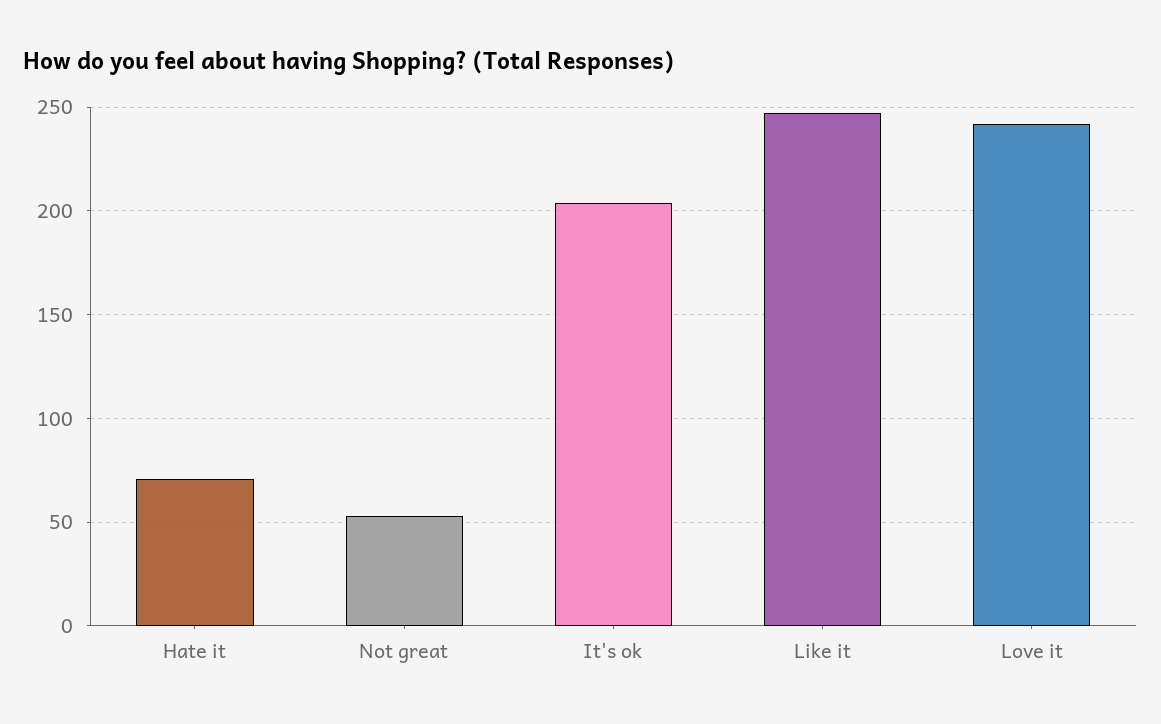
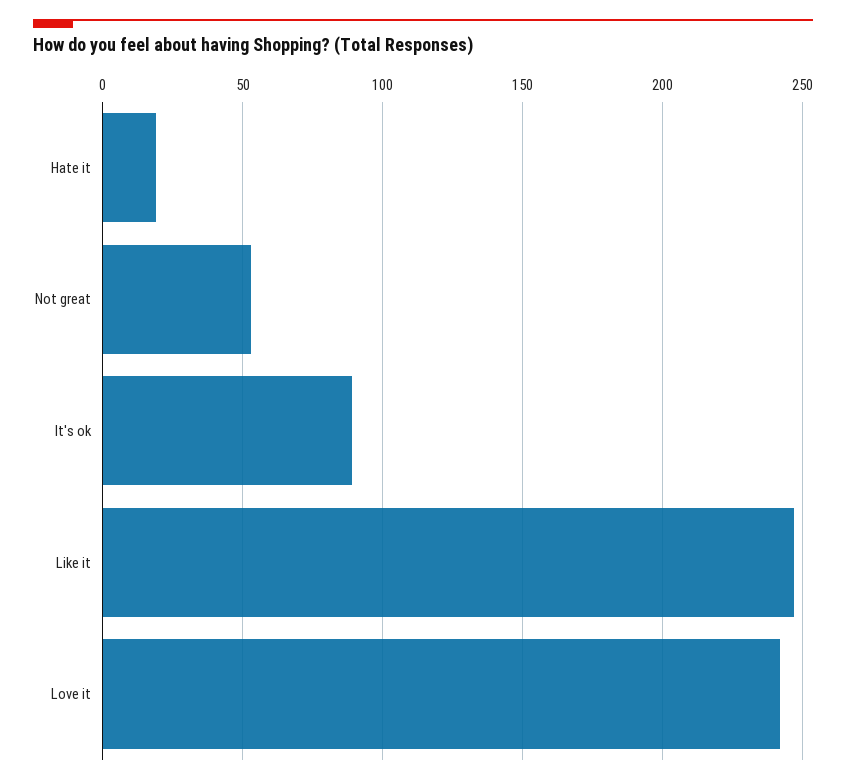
Hate it: 70 -> 20
It's ok: 205 -> 90

